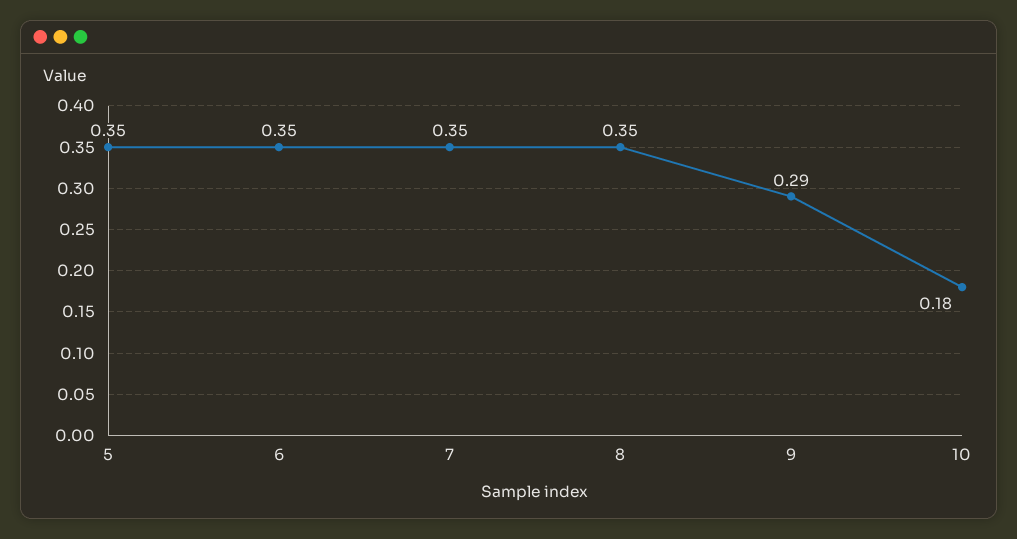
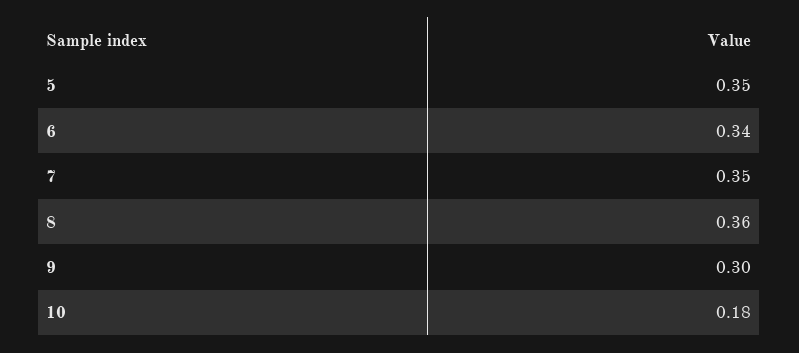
6: 0.35 -> 0.34
8: 0.35 -> 0.36
9: 0.29 -> 0.3

